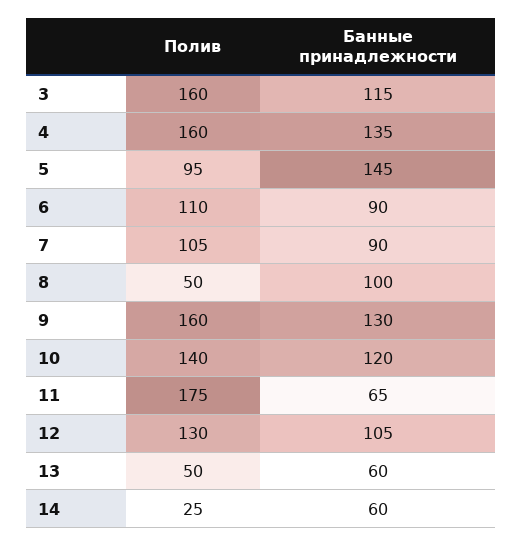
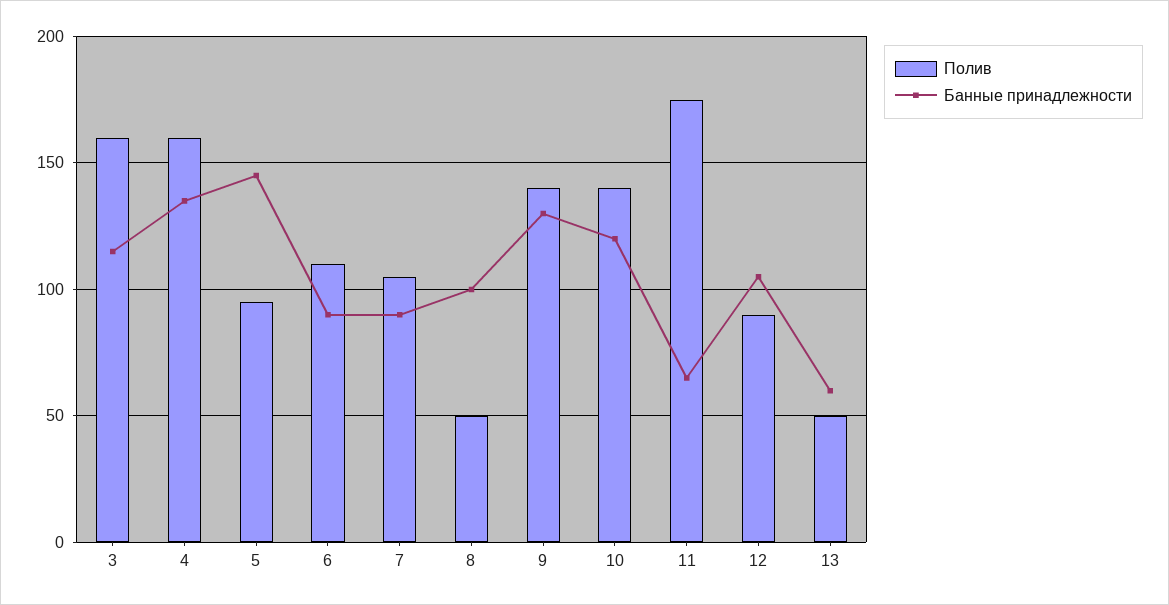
Полив, 9: 160 -> 140
Полив, 12: 130 -> 90
Полив, 14: 25 -> none
Банные принадлежности, 14: 60 -> none

